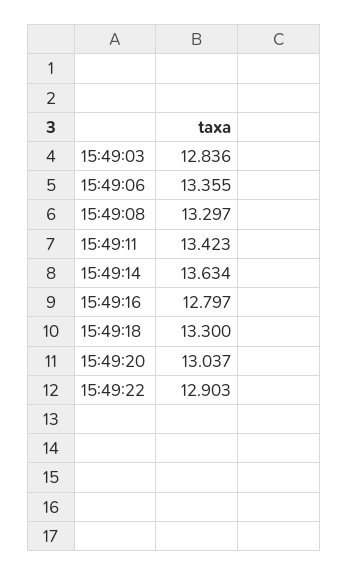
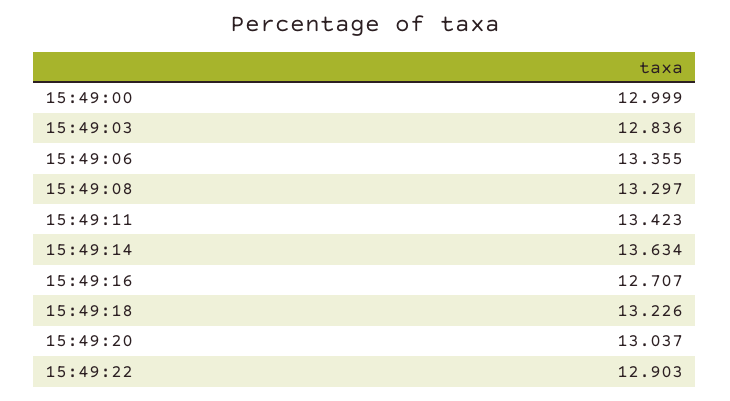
15:49:16: 12.797 -> 12.707
15:49:18: 13.3 -> 13.226
15:49:00: none -> 12.999

